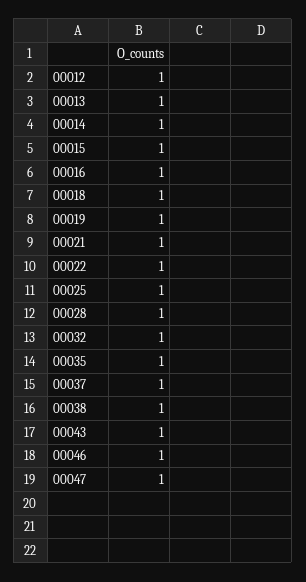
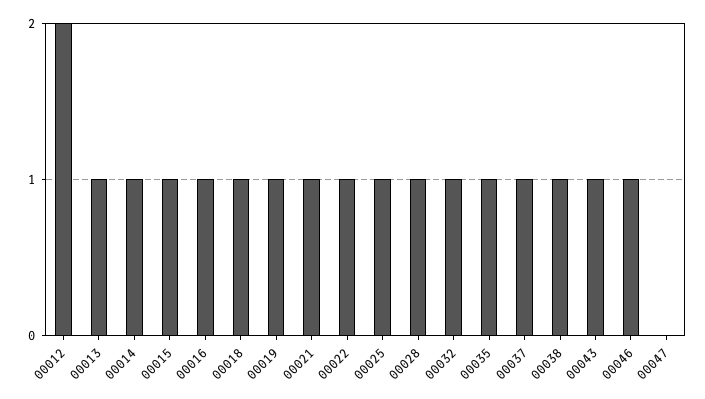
00012: 1 -> 2
00047: 1 -> 0

